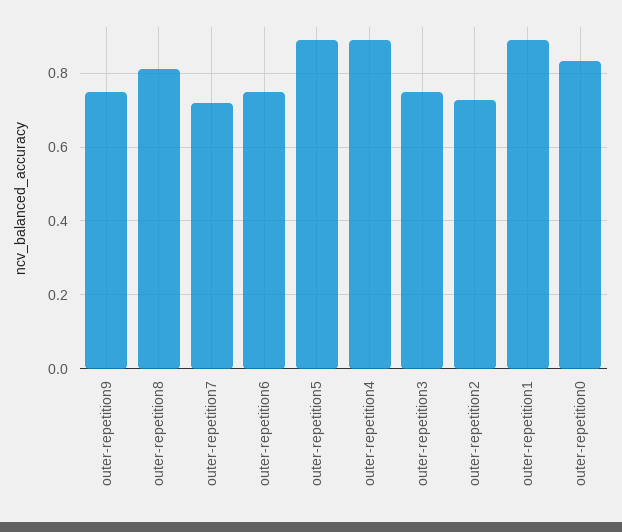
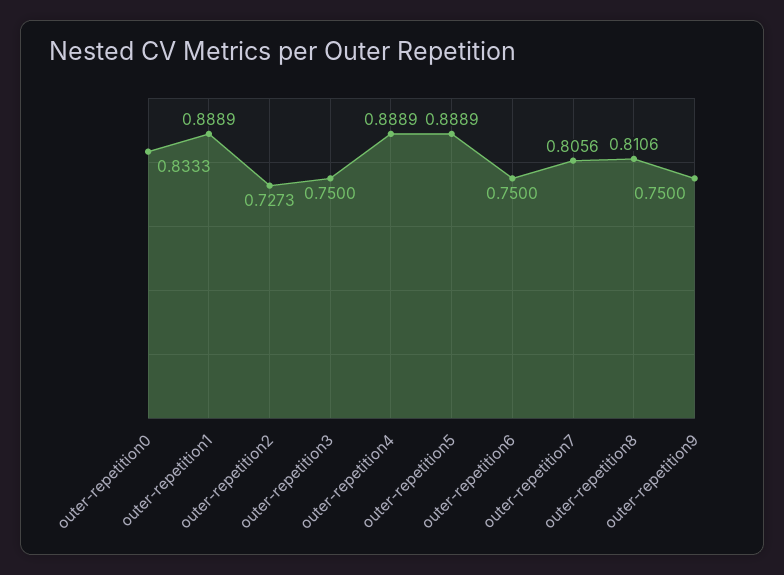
outer-repetition7: 0.72 -> 0.8056

